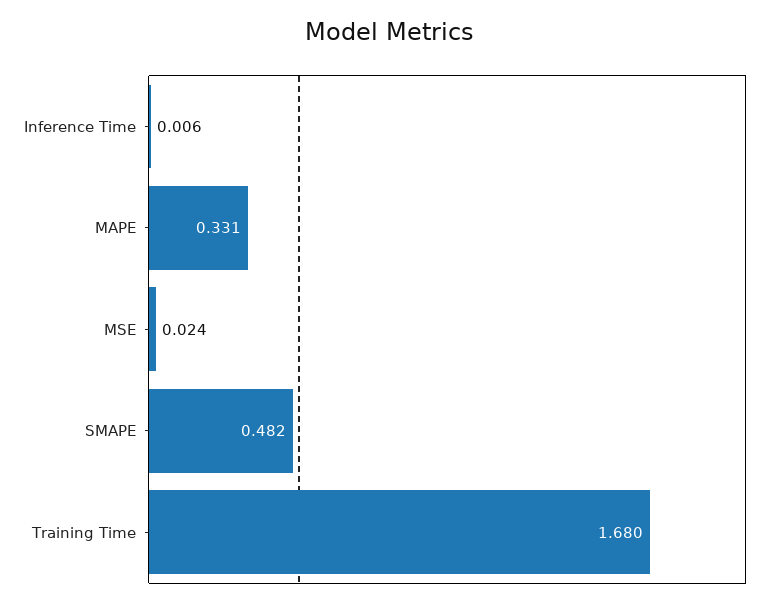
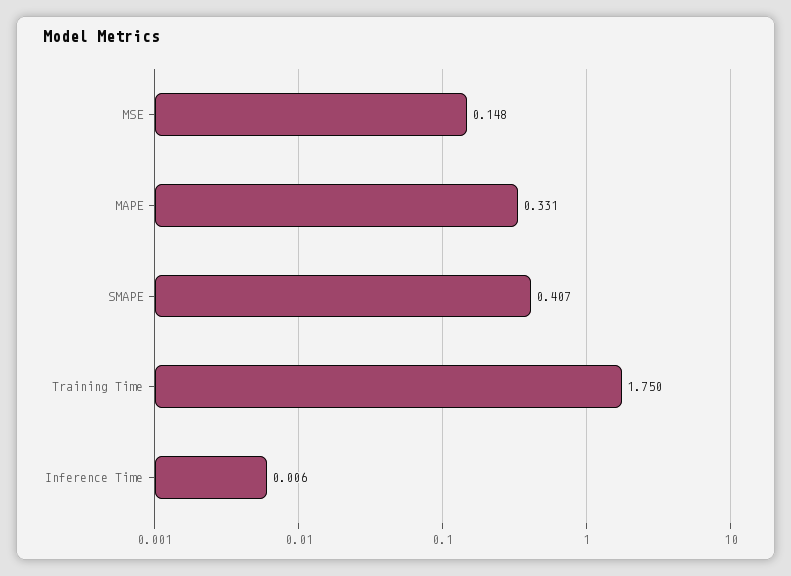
MSE: 0.024 -> 0.148
SMAPE: 0.482 -> 0.407
Training Time: 1.68 -> 1.75

